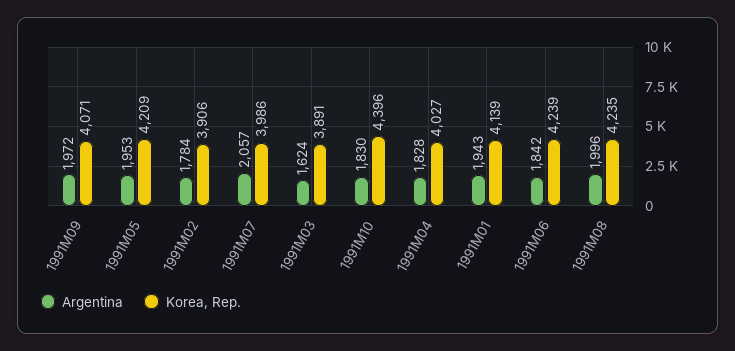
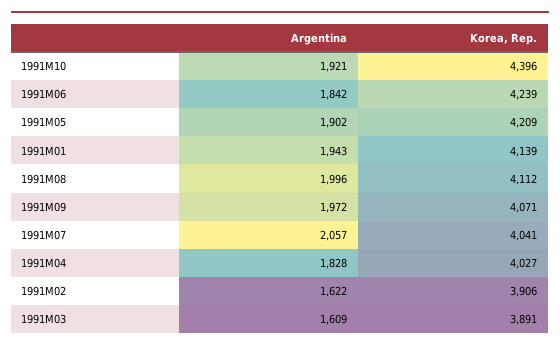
Argentina, 1991M05: 1953 -> 1902
Argentina, 1991M02: 1784 -> 1622
Korea, Rep., 1991M07: 3986 -> 4041
Argentina, 1991M03: 1624 -> 1609
Argentina, 1991M10: 1830 -> 1921
Korea, Rep., 1991M08: 4235 -> 4112

